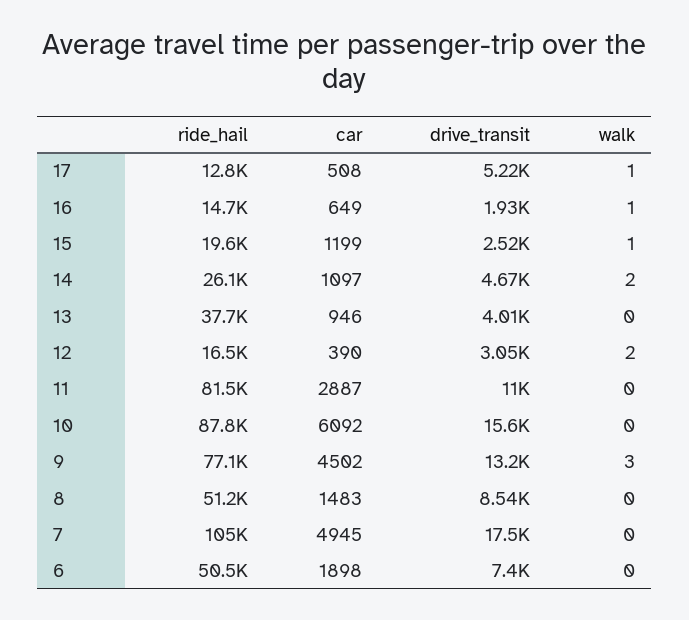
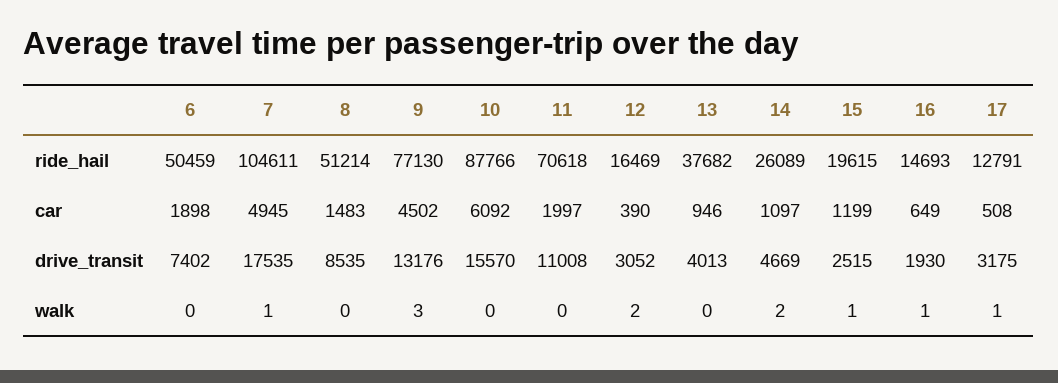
drive_transit, 17: 5220 -> 3175
ride_hail, 11: 81500 -> 70618
car, 11: 2887 -> 1997
walk, 7: 0 -> 1

